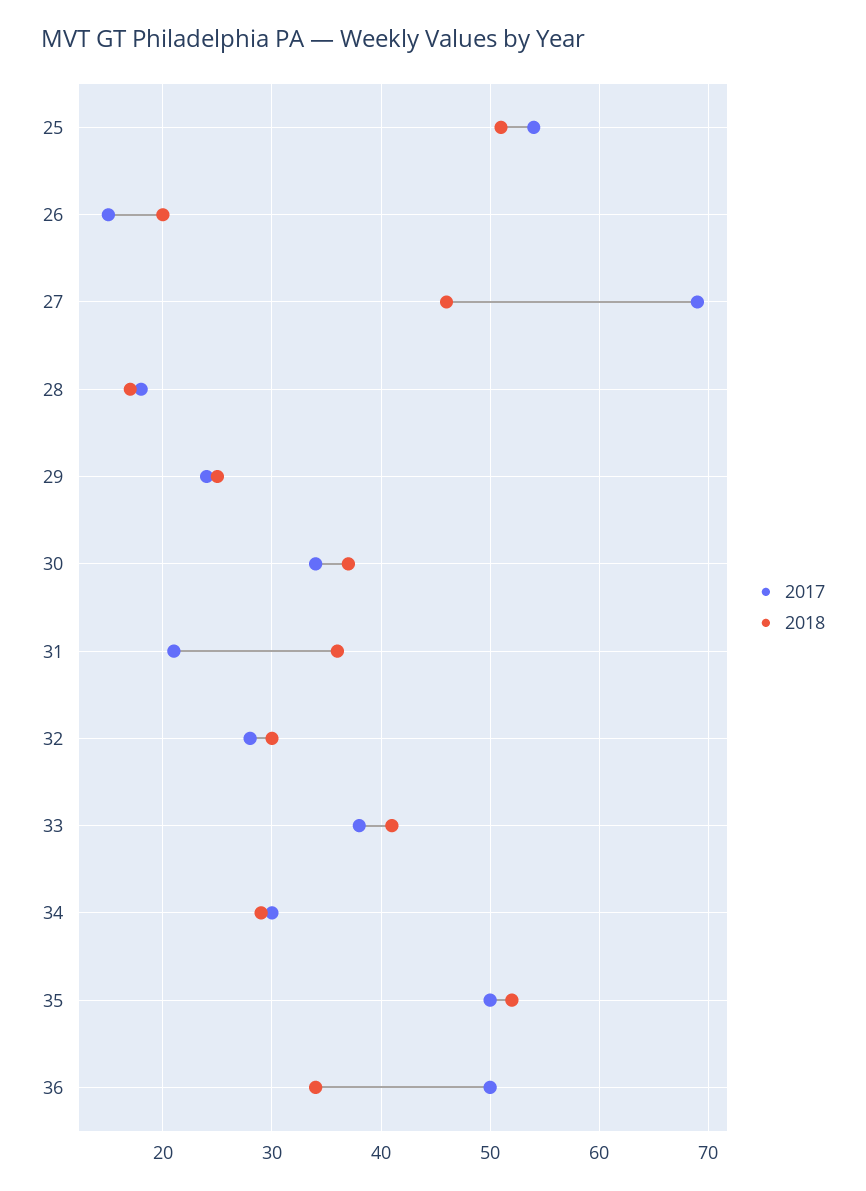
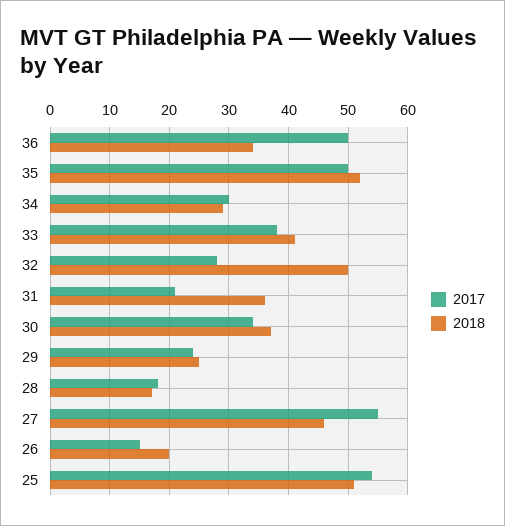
2017, 27: 69 -> 55
2018, 32: 30 -> 50

